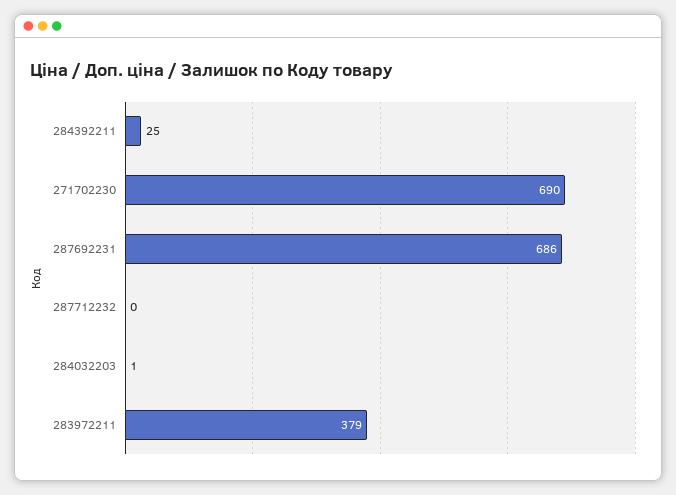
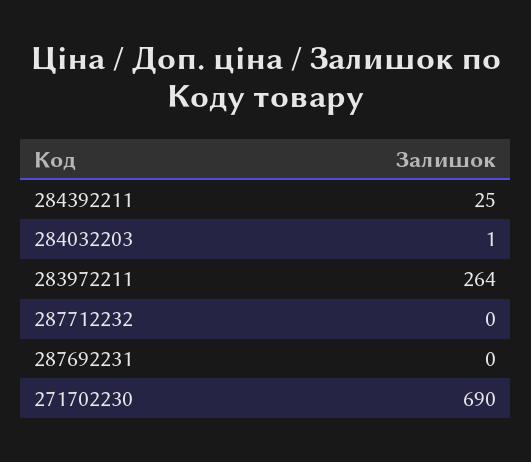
287692231: 686 -> 0
283972211: 379 -> 264

